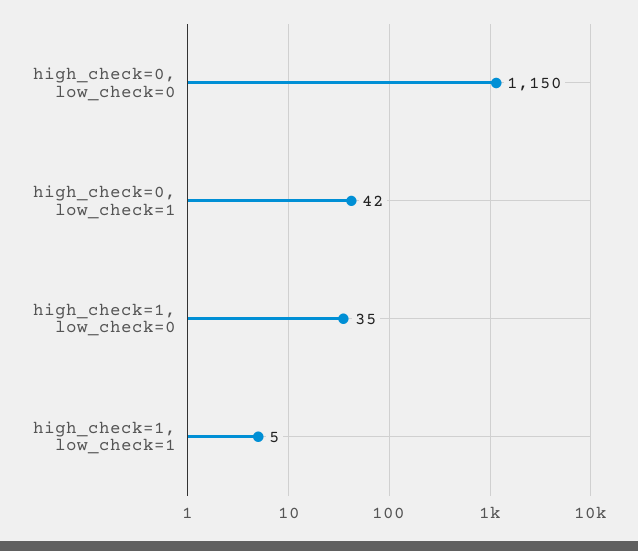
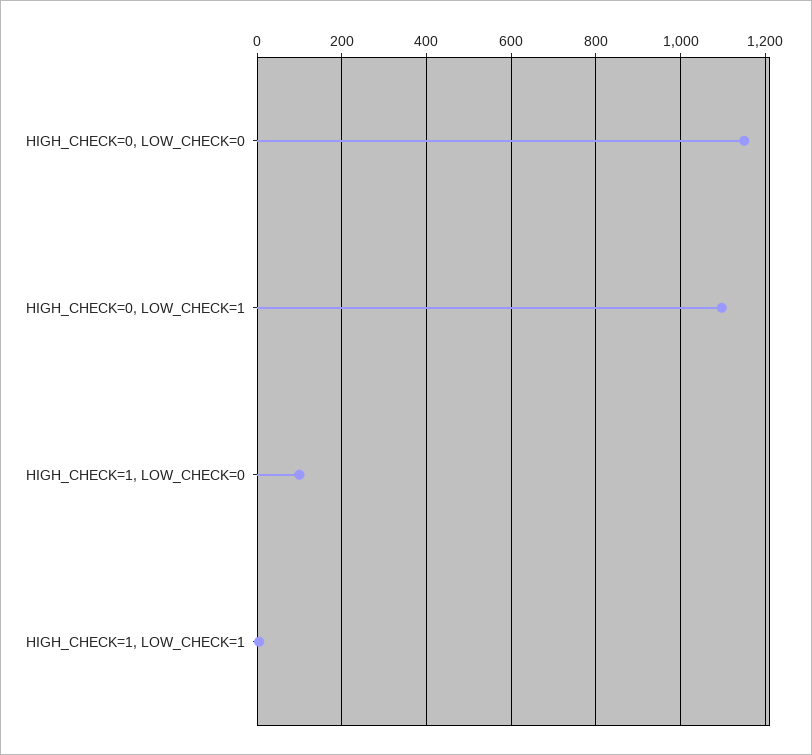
high_check=0, low_check=1: 42 -> 1100
high_check=1, low_check=0: 35 -> 100

